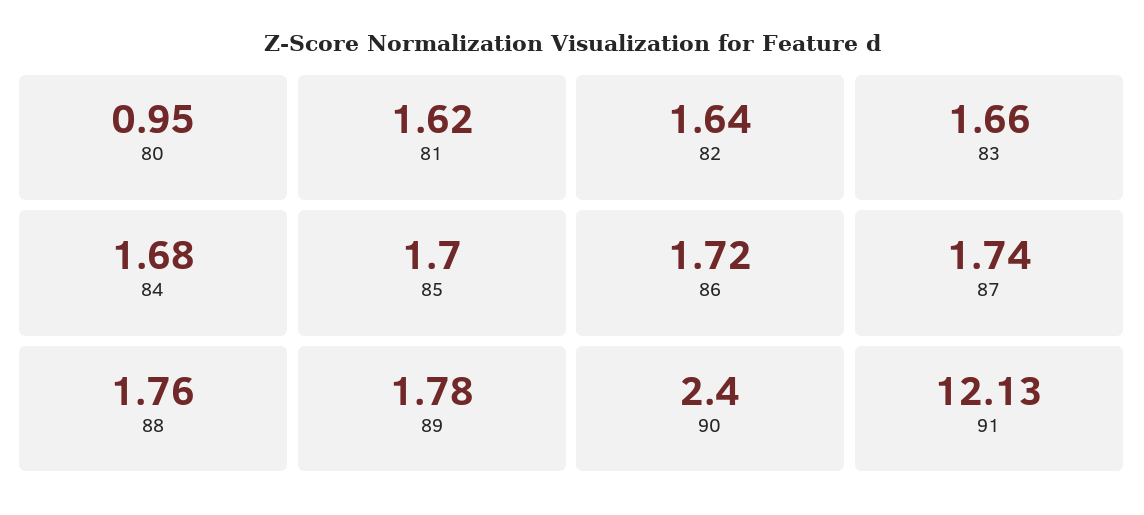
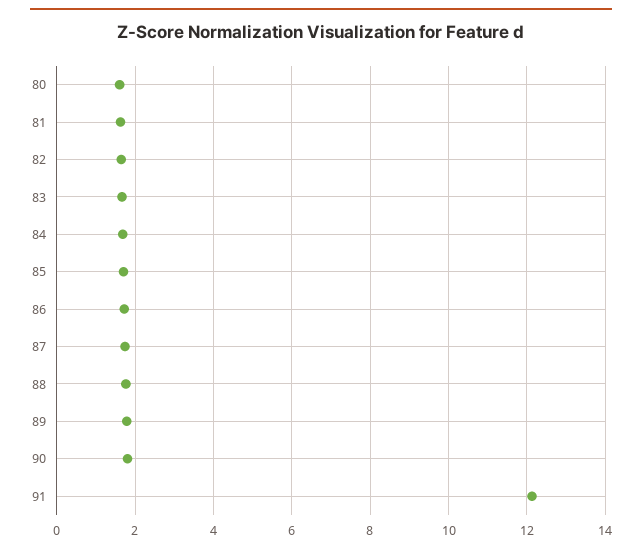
80: 0.95 -> 1.6
90: 2.4 -> 1.8

